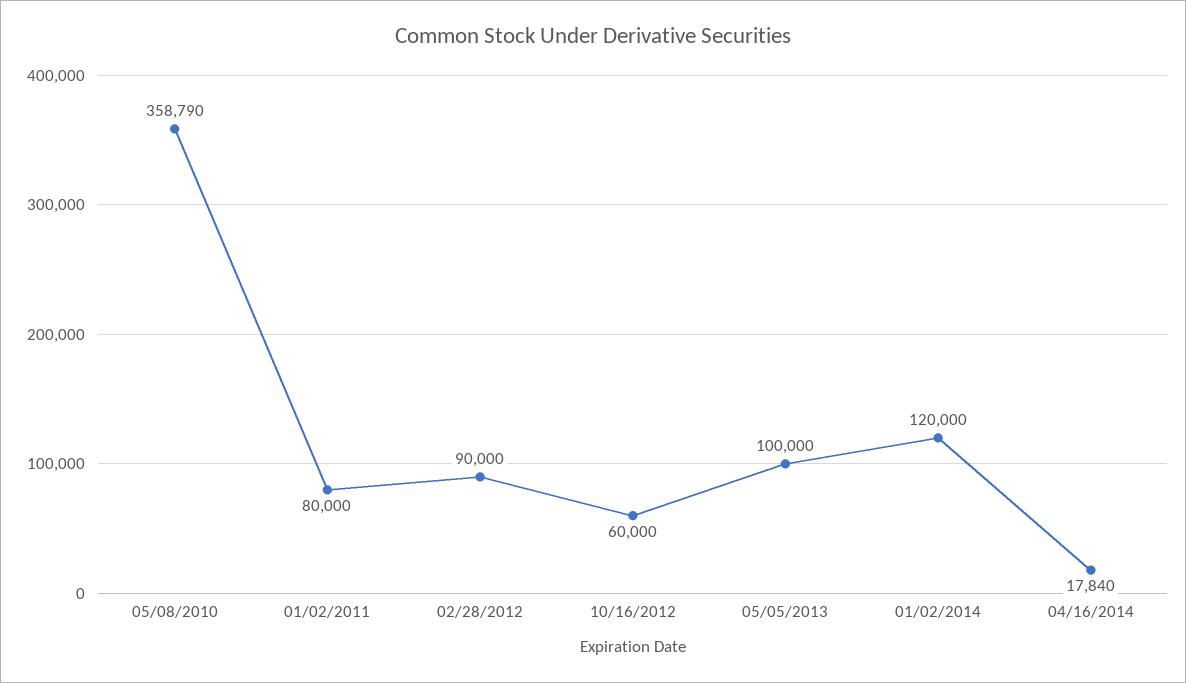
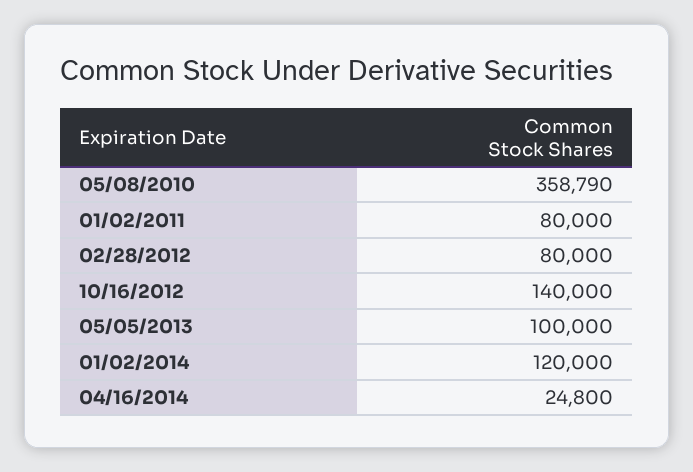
02/28/2012: 90000 -> 80000
10/16/2012: 60000 -> 140000
04/16/2014: 17840 -> 24800

